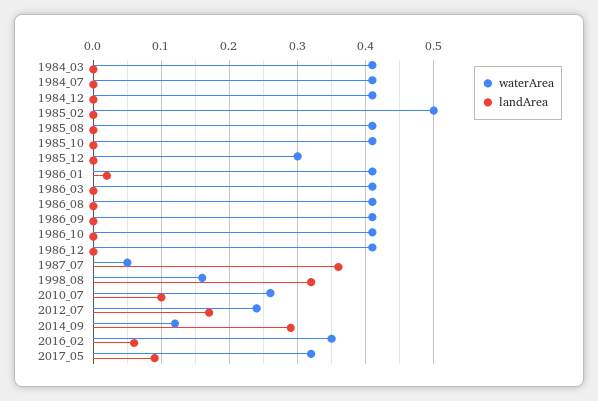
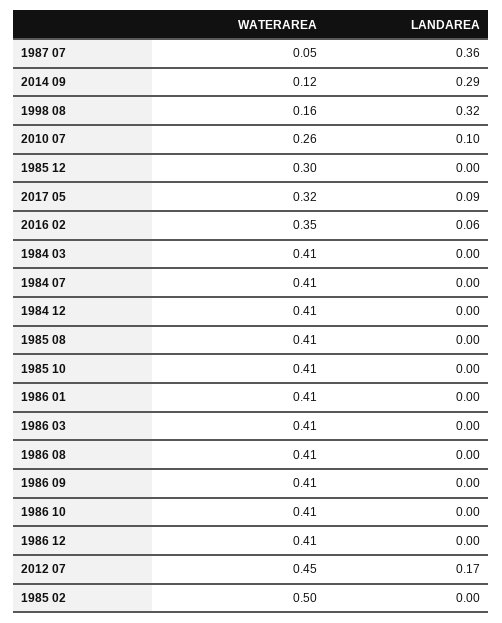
landArea, 1986_01: 0.02 -> 0
waterArea, 2012_07: 0.24 -> 0.45

